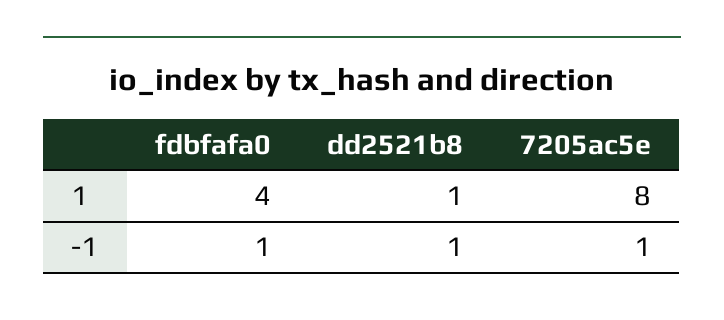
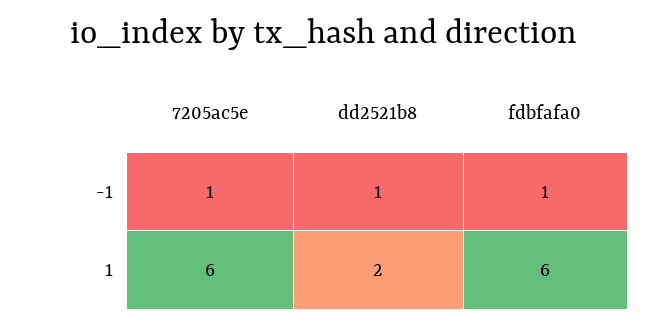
fdbfafa0, 1: 4 -> 6
dd2521b8, 1: 1 -> 2
7205ac5e, 1: 8 -> 6

